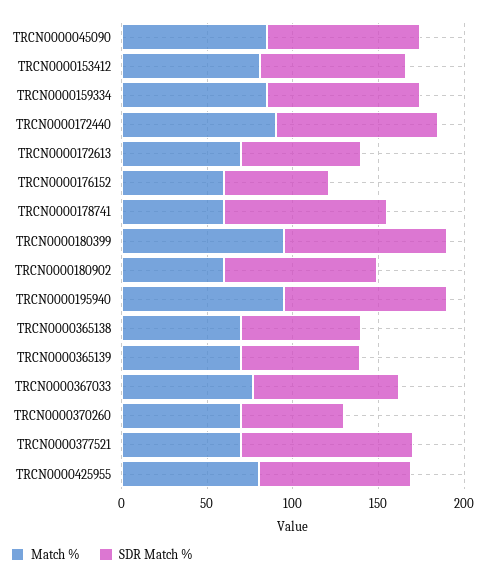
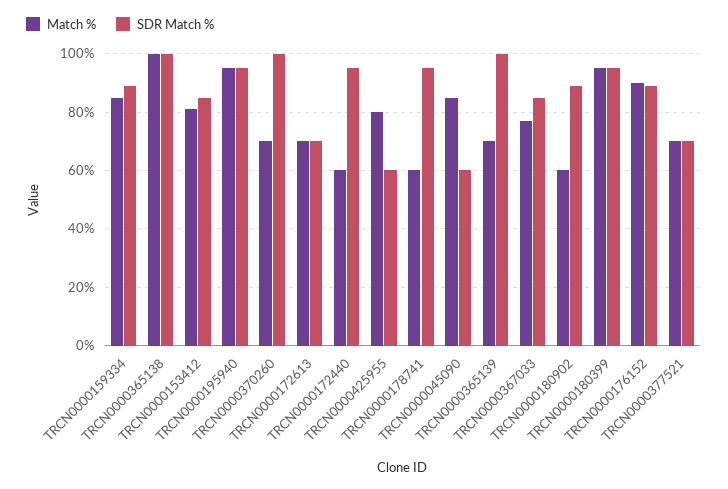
SDR Match %, TRCN0000045090: 90 -> 60
Match %, TRCN0000172440: 90 -> 60
Match %, TRCN0000176152: 60 -> 90
SDR Match %, TRCN0000176152: 60 -> 90
Match %, TRCN0000365138: 70 -> 100
SDR Match %, TRCN0000365138: 70 -> 100
SDR Match %, TRCN0000365139: 70 -> 100
SDR Match %, TRCN0000370260: 60 -> 100
SDR Match %, TRCN0000377521: 100 -> 70
SDR Match %, TRCN0000425955: 90 -> 60

